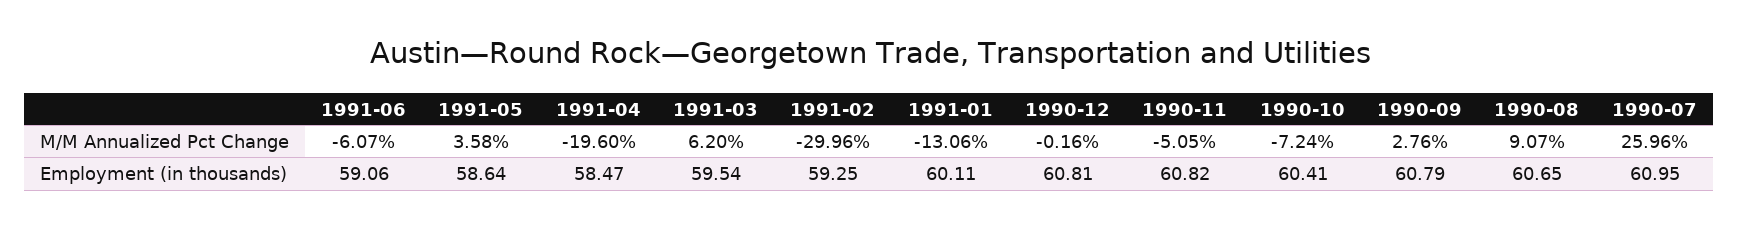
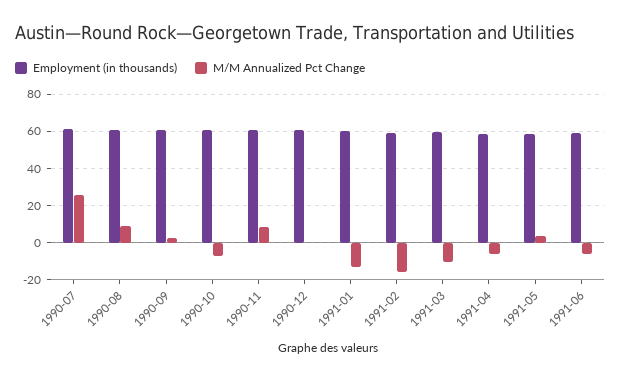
M/M Annualized Pct Change, 1991-04: -19.6 -> -5
M/M Annualized Pct Change, 1991-03: 6.2 -> -10
M/M Annualized Pct Change, 1991-02: -29.96 -> -15
M/M Annualized Pct Change, 1990-11: -5.05 -> 10

